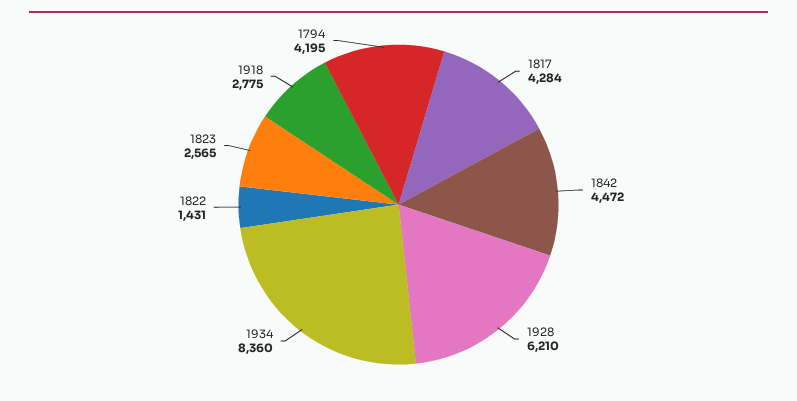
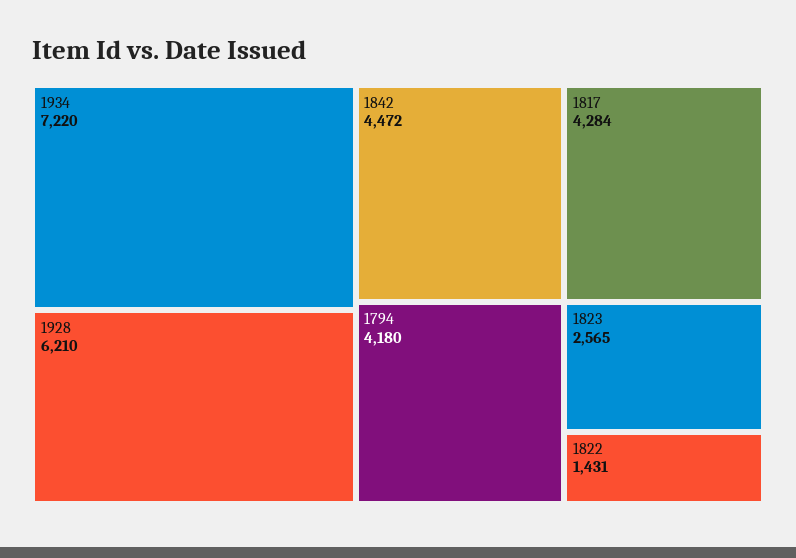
1934: 8360 -> 7220
1918: 2775 -> none
1794: 4195 -> 4180

